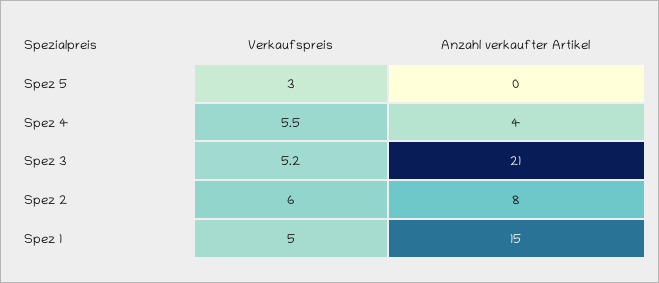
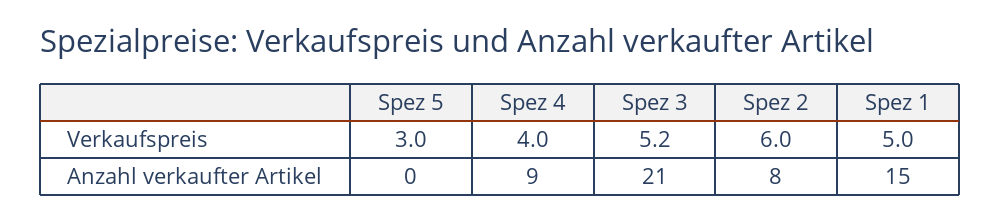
Verkaufspreis, Spez 4: 5.5 -> 4
Anzahl verkaufter Artikel, Spez 4: 4 -> 9

